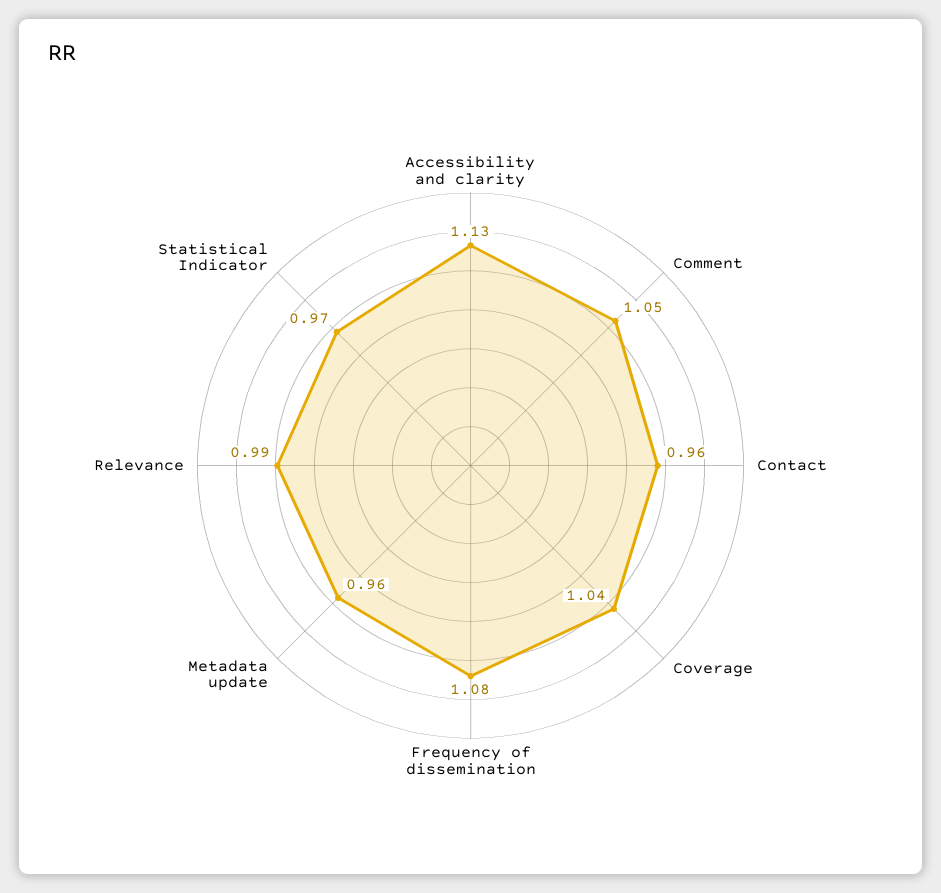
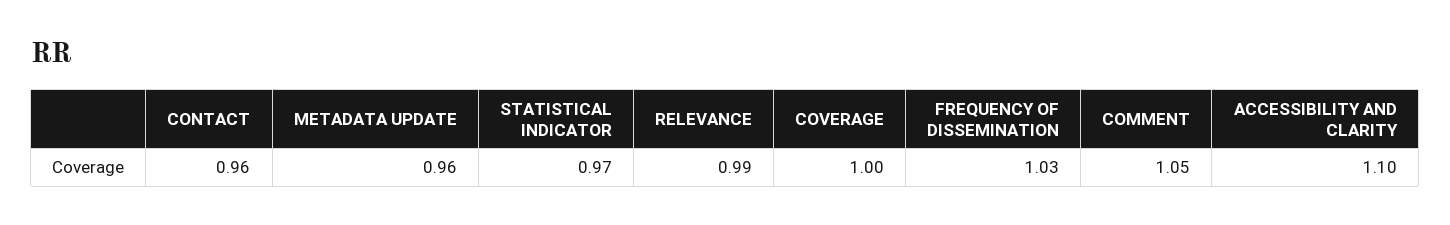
Accessibility and clarity: 1.13 -> 1.1
Coverage: 1.04 -> 1
Frequency of dissemination: 1.08 -> 1.03

